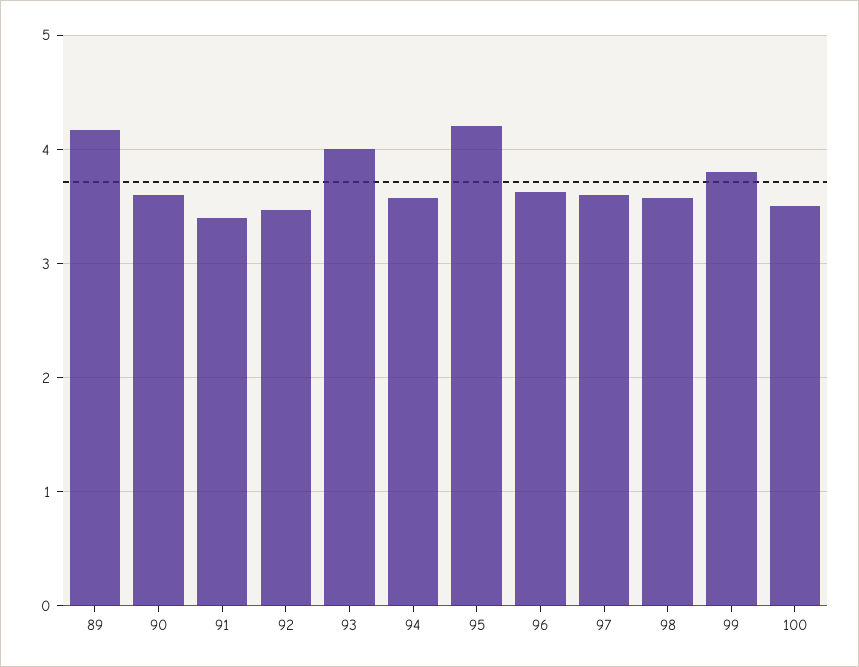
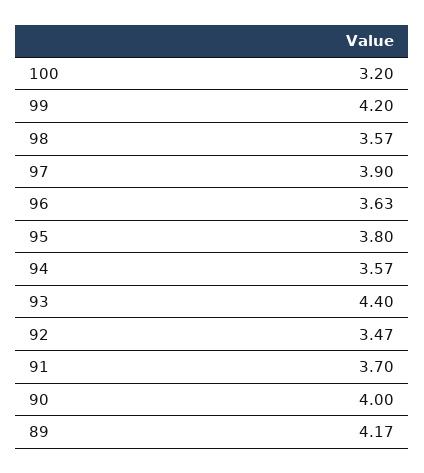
90: 3.6 -> 4
91: 3.4 -> 3.7
93: 4 -> 4.4
95: 4.2 -> 3.8
97: 3.6 -> 3.9
99: 3.8 -> 4.2
100: 3.5 -> 3.2

